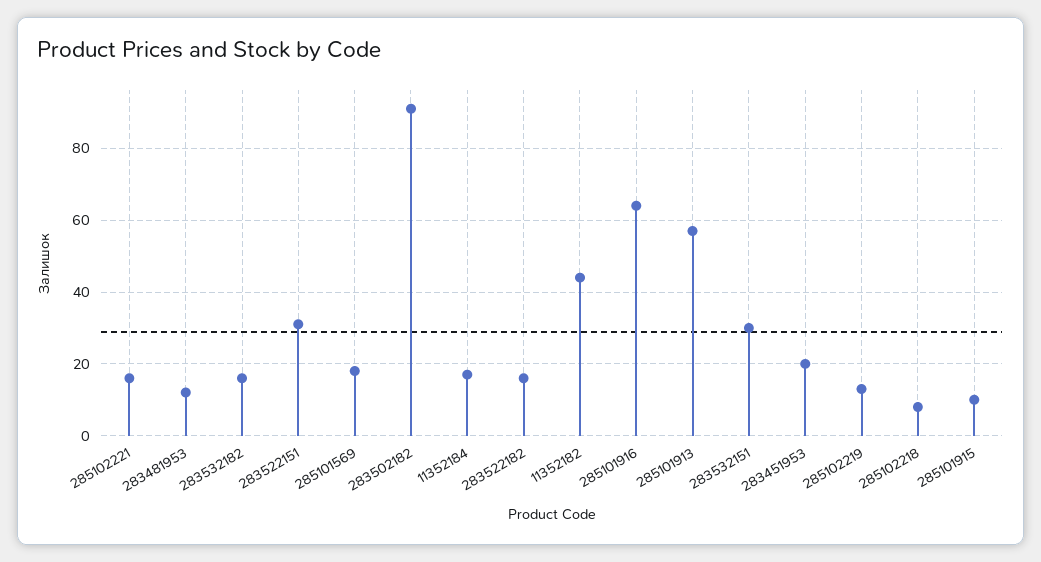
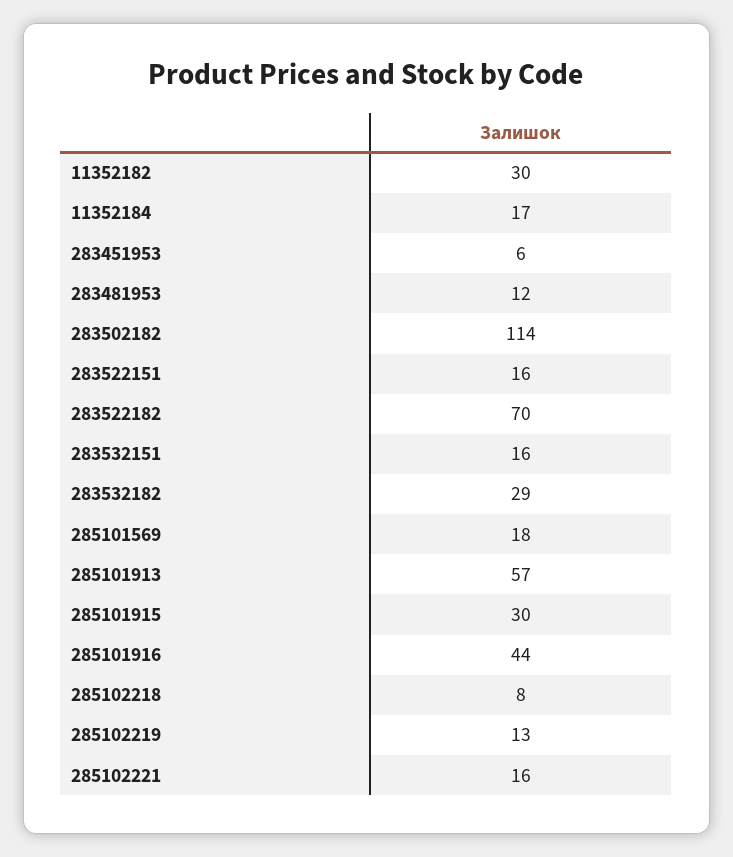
283532182: 15 -> 29
283522151: 30 -> 16
283502182: 90 -> 114
283522182: 15 -> 70
11352182: 45 -> 30
285101916: 65 -> 44
283532151: 30 -> 16
283451953: 20 -> 6
285101915: 10 -> 30

